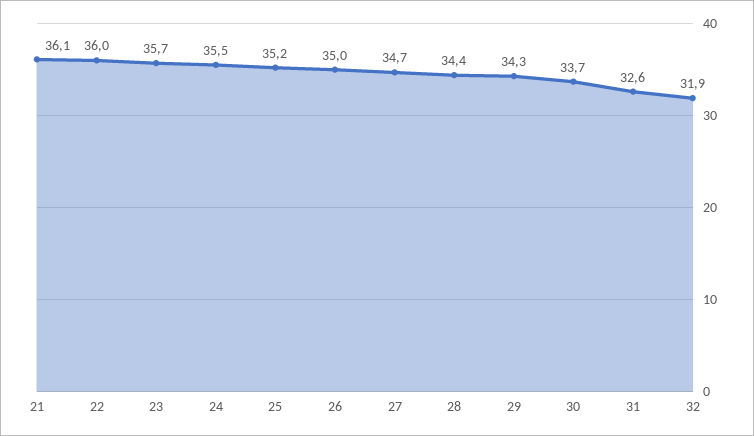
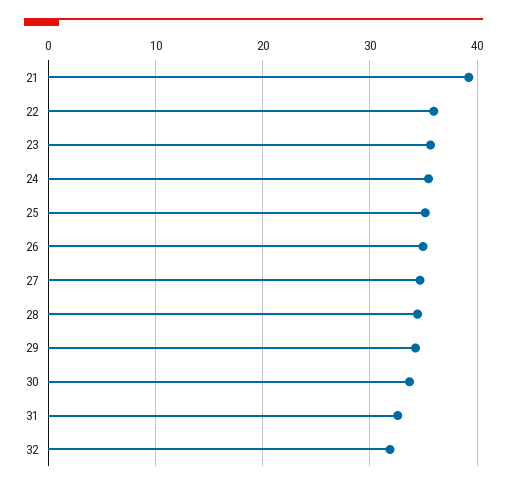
21: 36.1 -> 39

